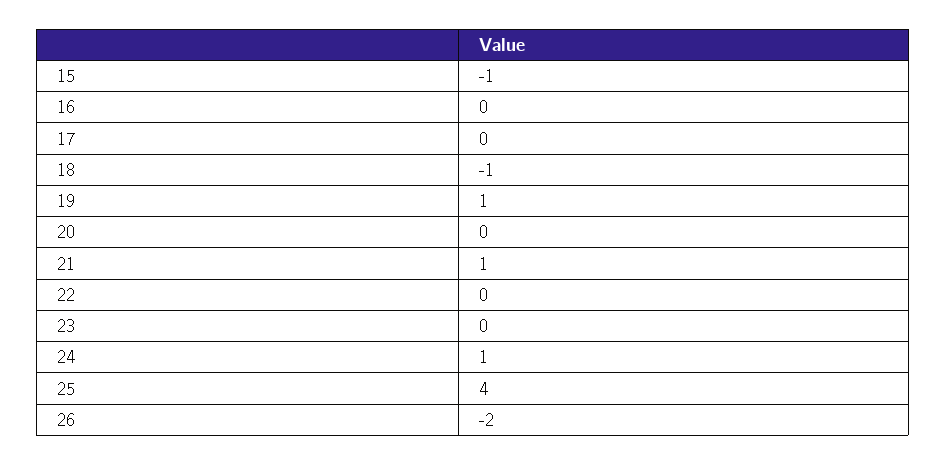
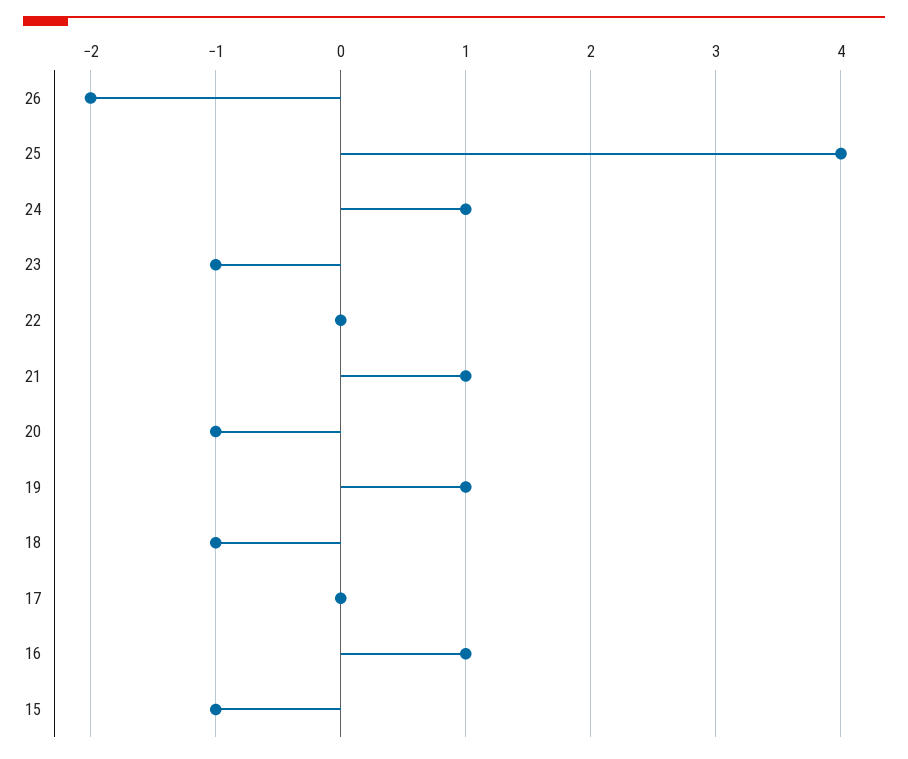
16: 0 -> 1
20: 0 -> -1
23: 0 -> -1

